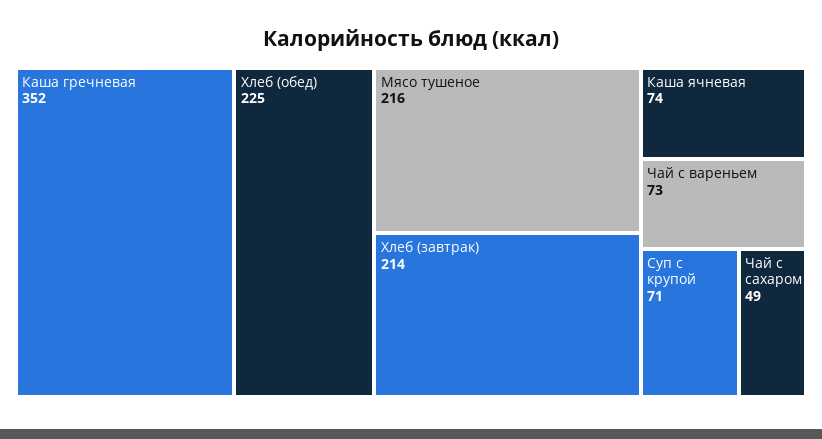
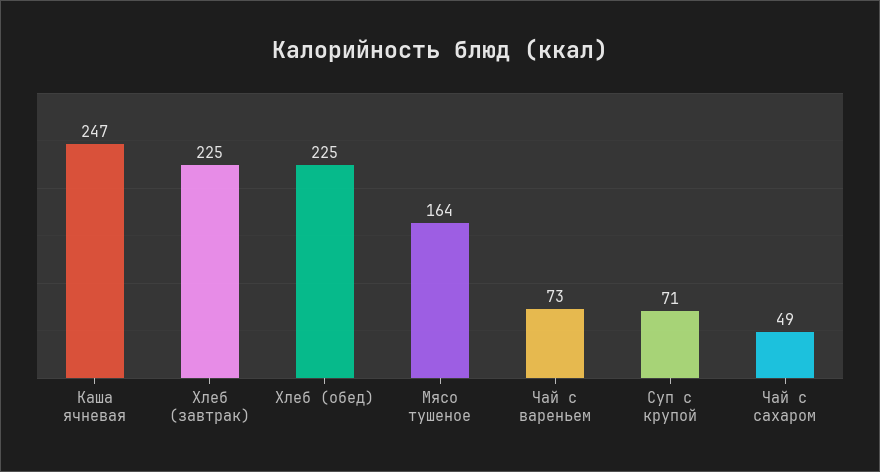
Каша гречневая: 352 -> none
Мясо тушеное: 216 -> 164
Хлеб (завтрак): 214 -> 225
Каша ячневая: 74 -> 247

